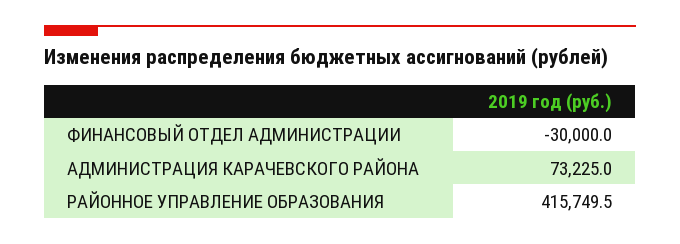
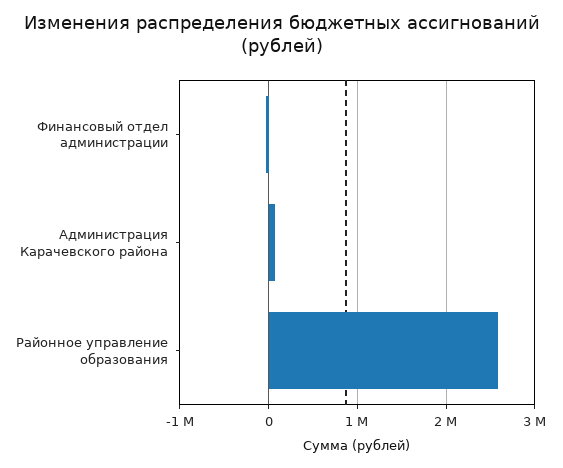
РАЙОННОЕ УПРАВЛЕНИЕ ОБРАЗОВАНИЯ: 415749.5 -> 2600000

